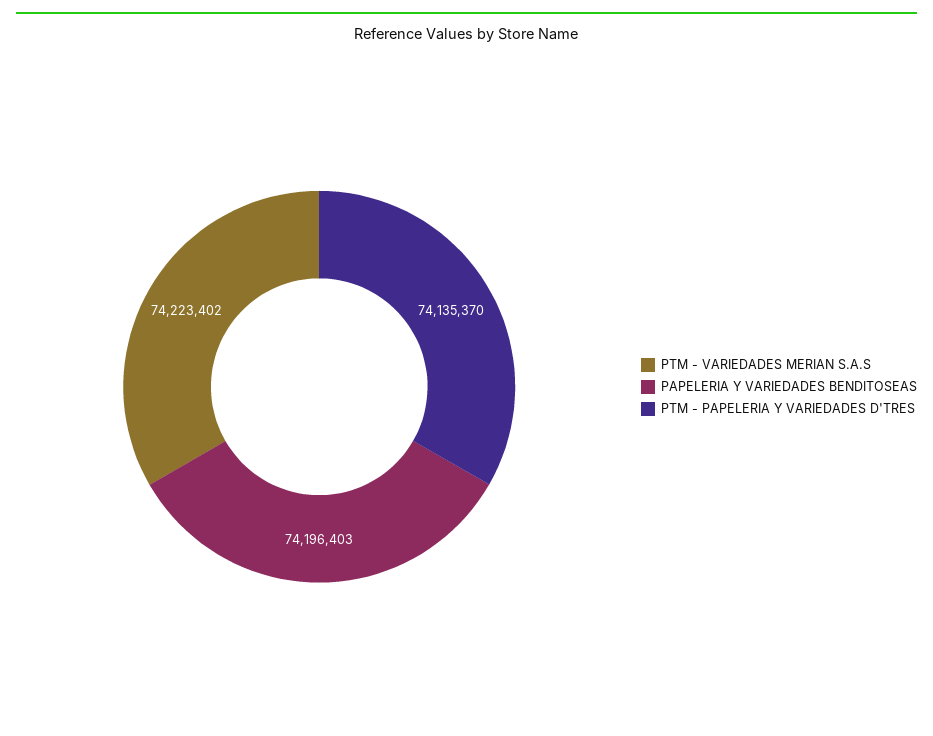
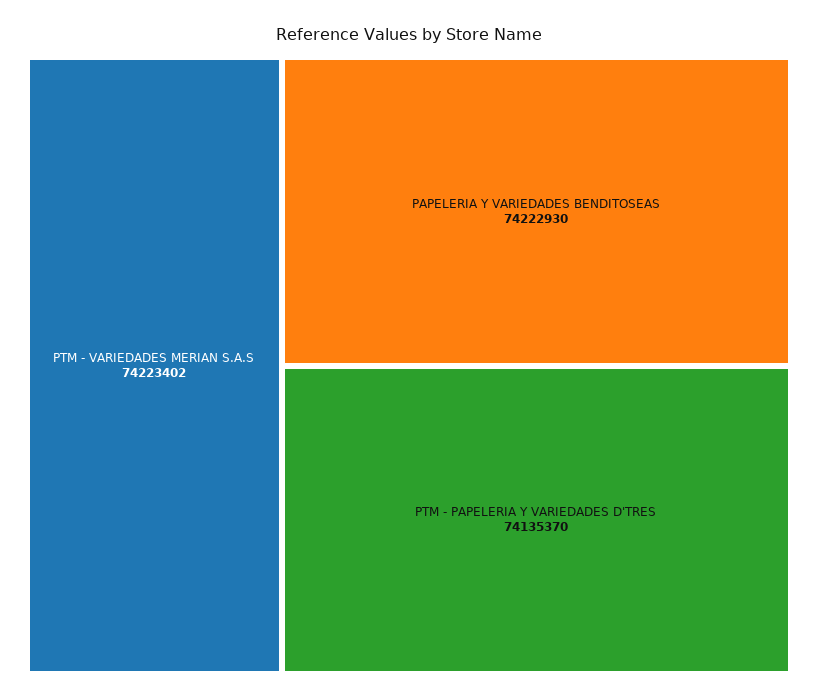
PAPELERIA Y VARIEDADES BENDITOSEAS: 74196403 -> 74222930

